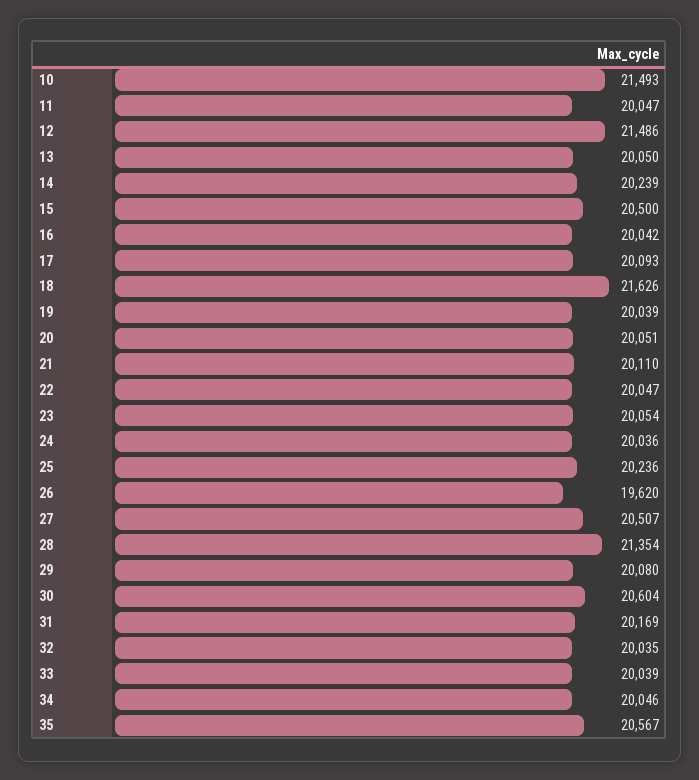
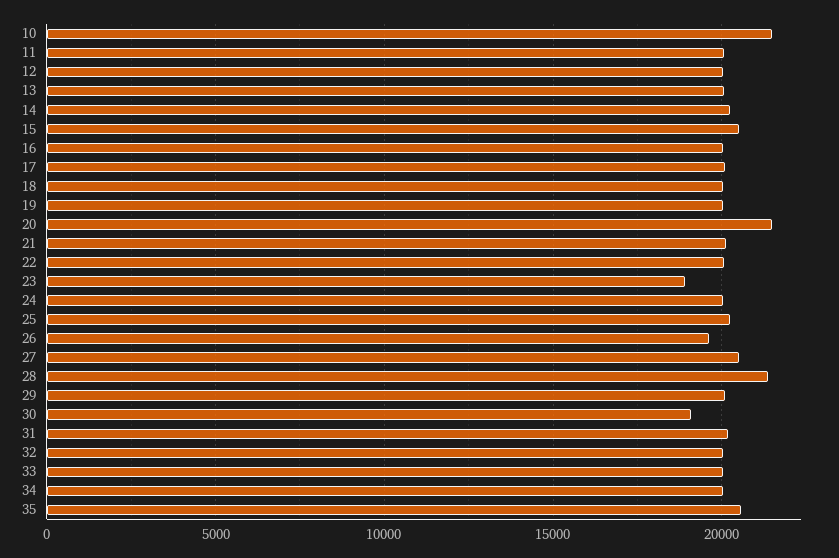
12: 21486 -> 20000
18: 21626 -> 20000
20: 20051 -> 21500
23: 20054 -> 19000
30: 20604 -> 19000

